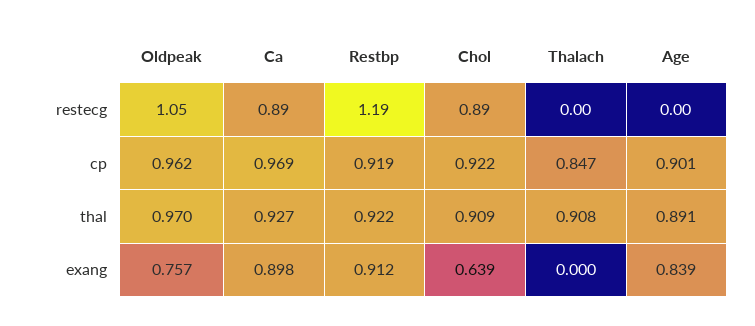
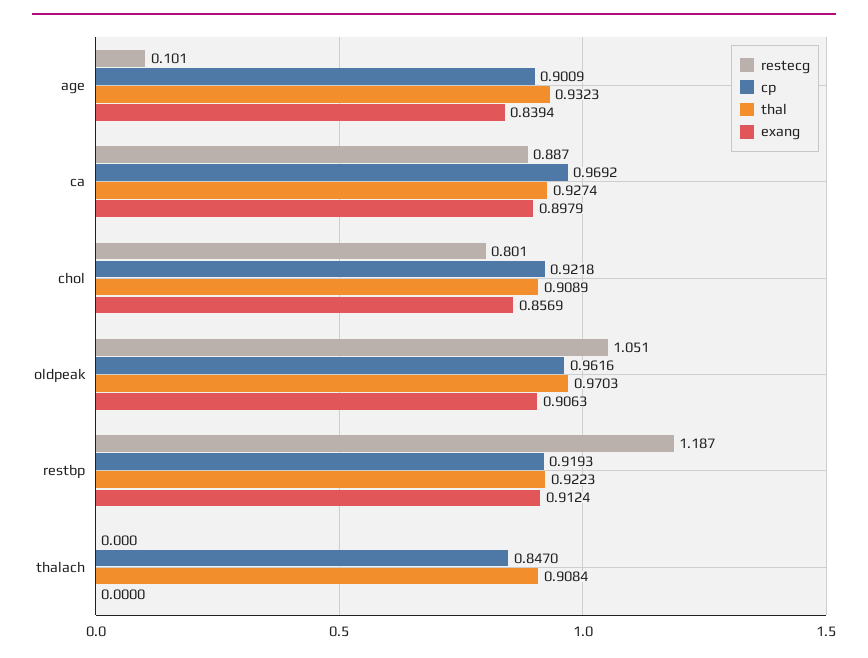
restecg, Chol: 0.89 -> 0.801
restecg, Age: 0 -> 0.101
thal, Age: 0.891 -> 0.9323
exang, Oldpeak: 0.757 -> 0.9063
exang, Chol: 0.639 -> 0.8569

